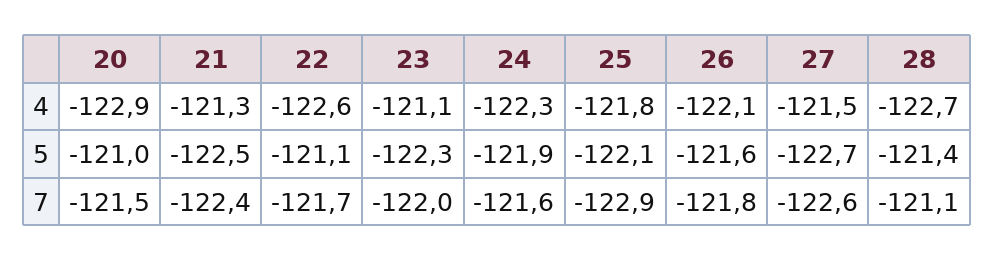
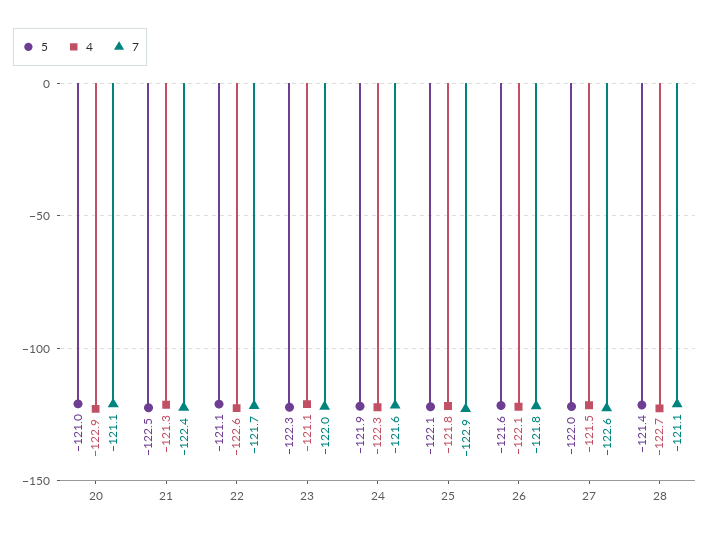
5, 27: -122.7 -> -122
7, 20: -121.5 -> -121.1

